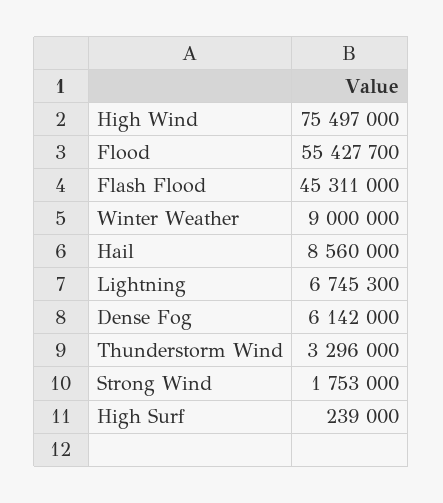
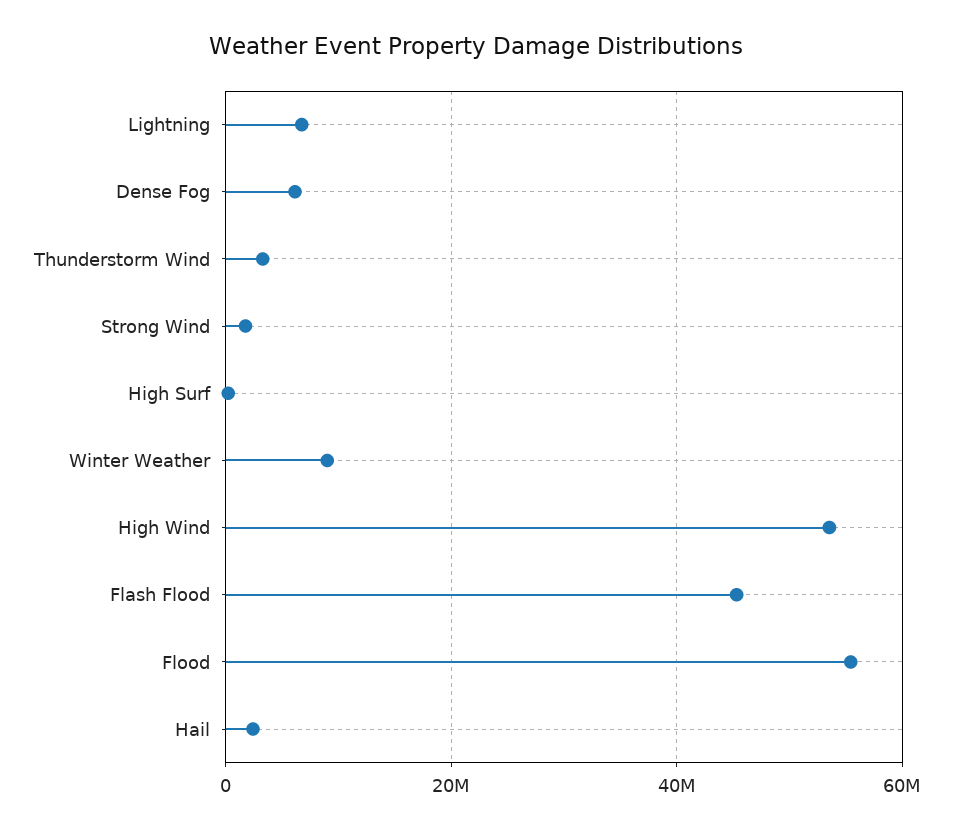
High Wind: 75497000 -> 54000000
Hail: 8560000 -> 2000000

